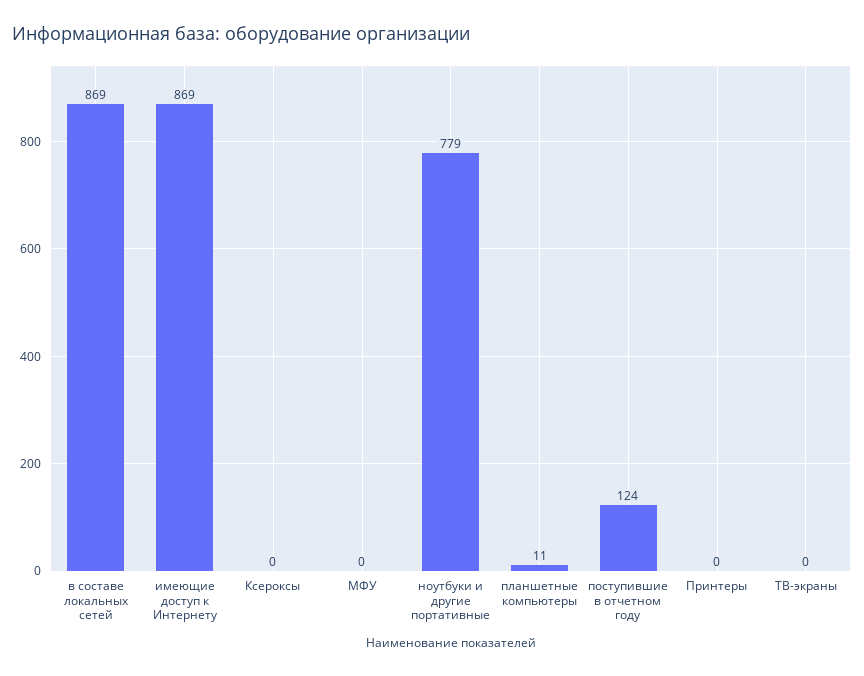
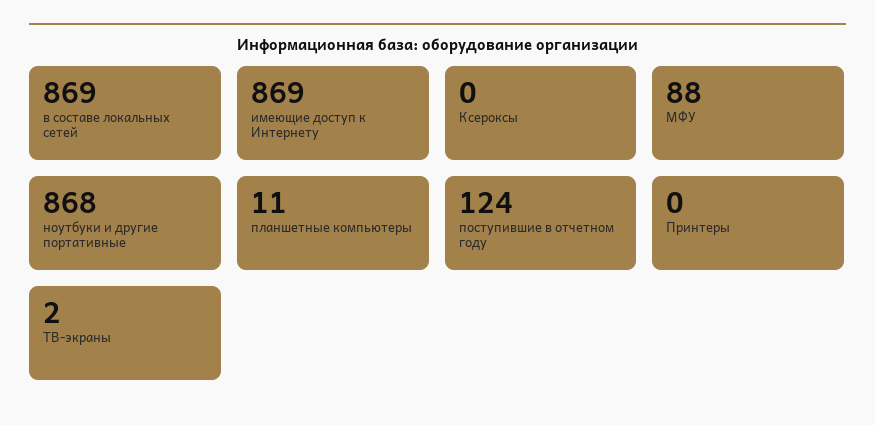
МФУ: 0 -> 88
ноутбуки и другие портативные: 779 -> 868
ТВ-экраны: 0 -> 2

